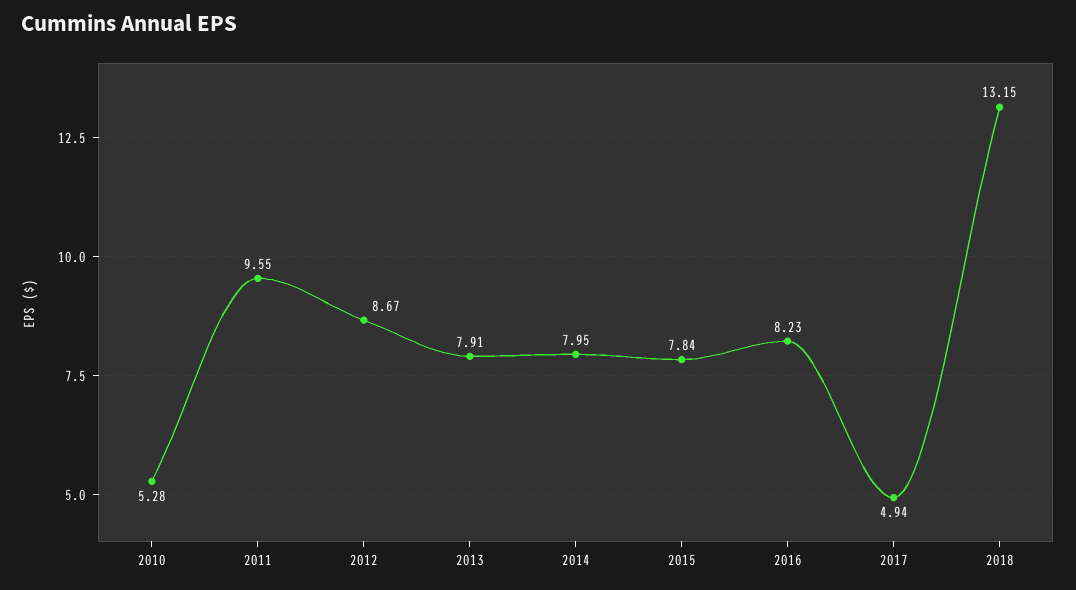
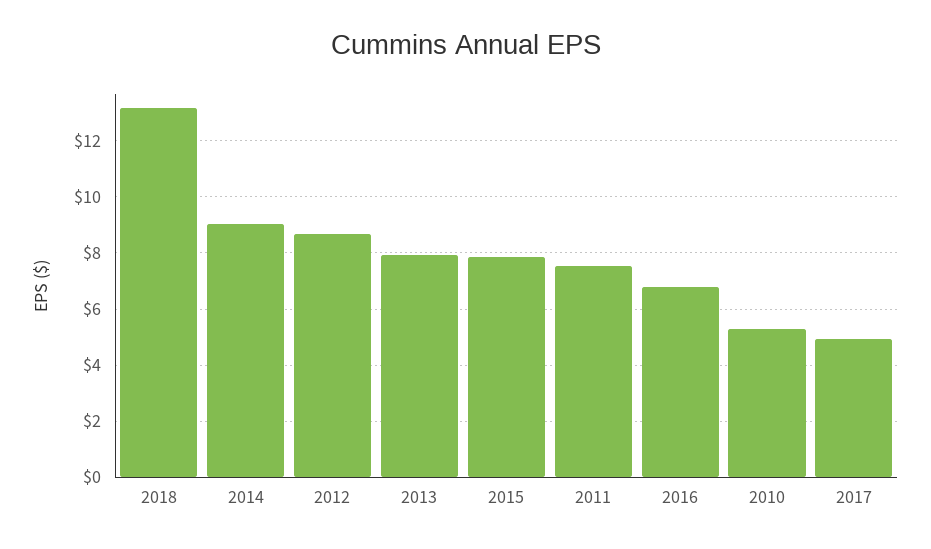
2011: 9.55 -> 7.5
2014: 7.95 -> 9
2016: 8.23 -> 6.75

